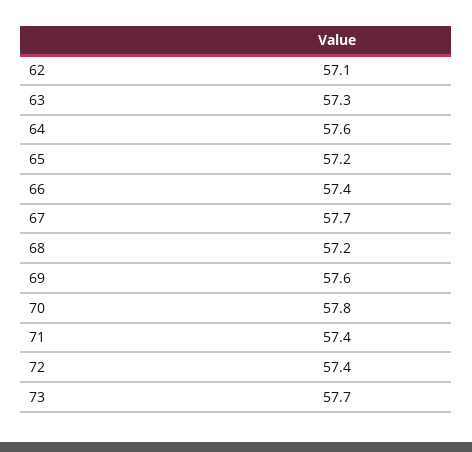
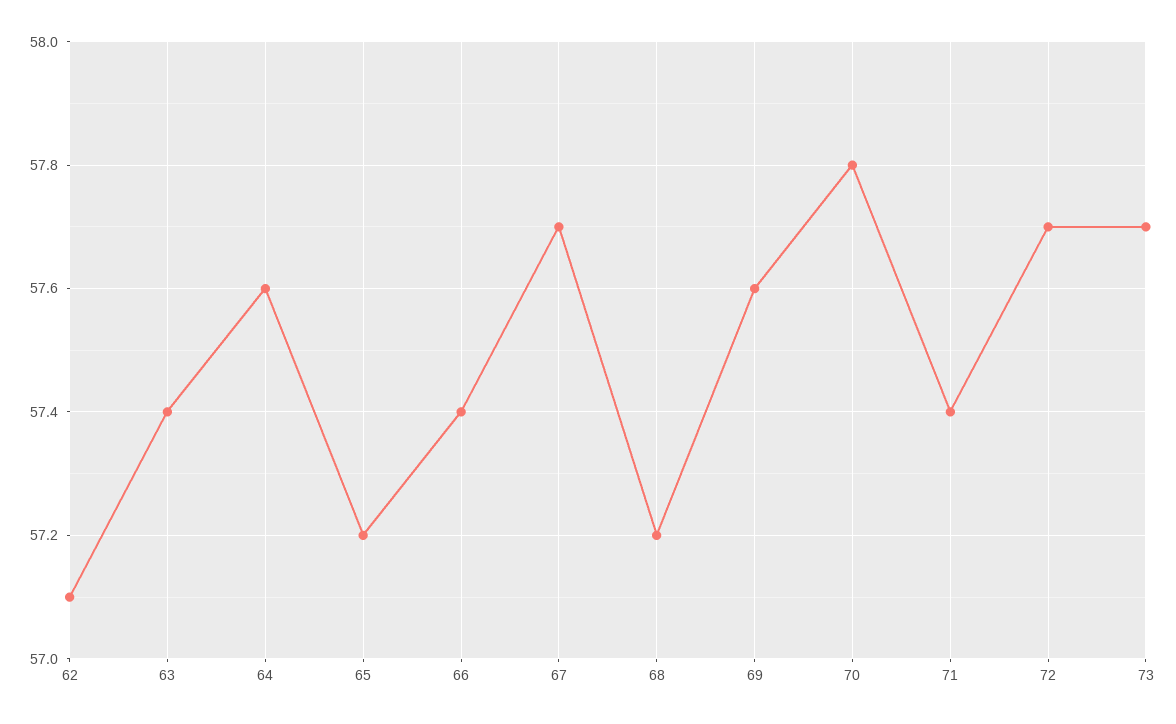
63: 57.3 -> 57.4
72: 57.4 -> 57.7

